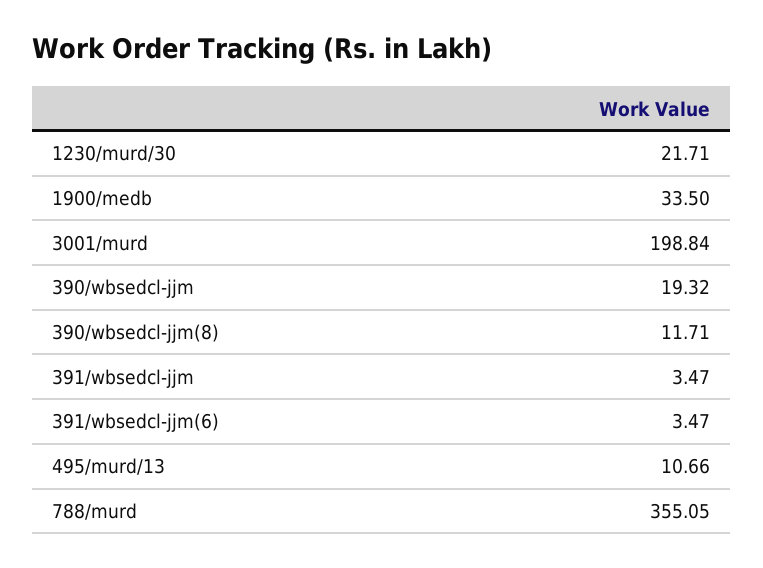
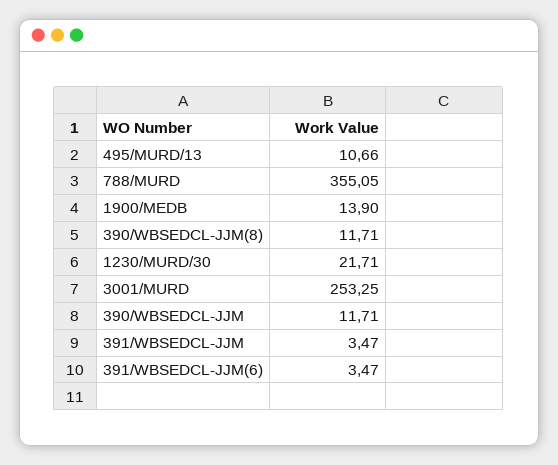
1900/medb: 33.5 -> 13.9
3001/murd: 198.84 -> 253.25
390/wbsedcl-jjm: 19.32 -> 11.71

